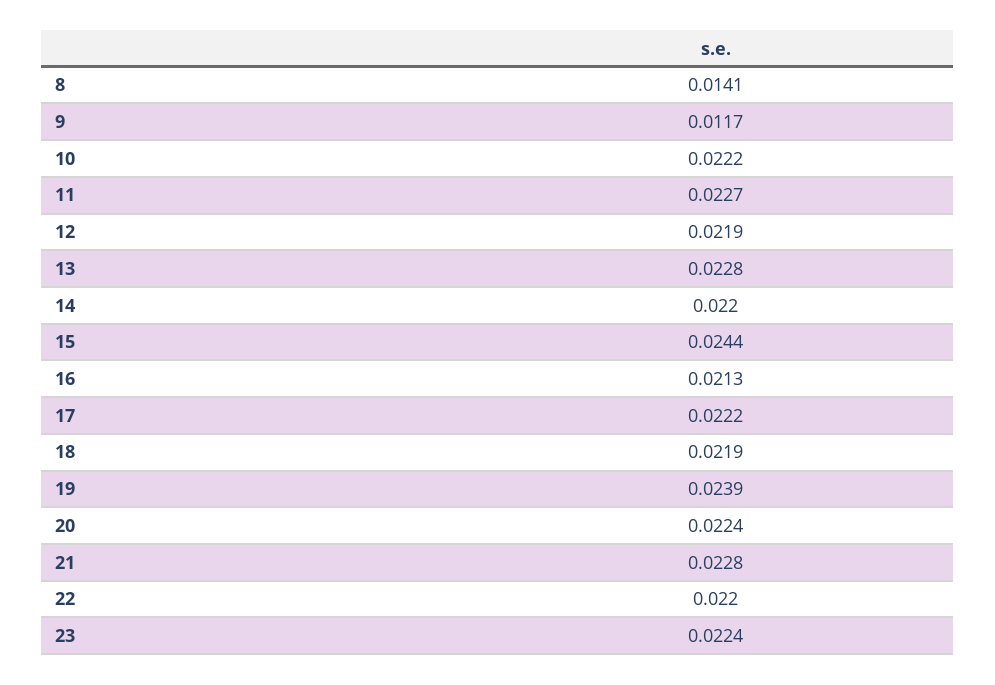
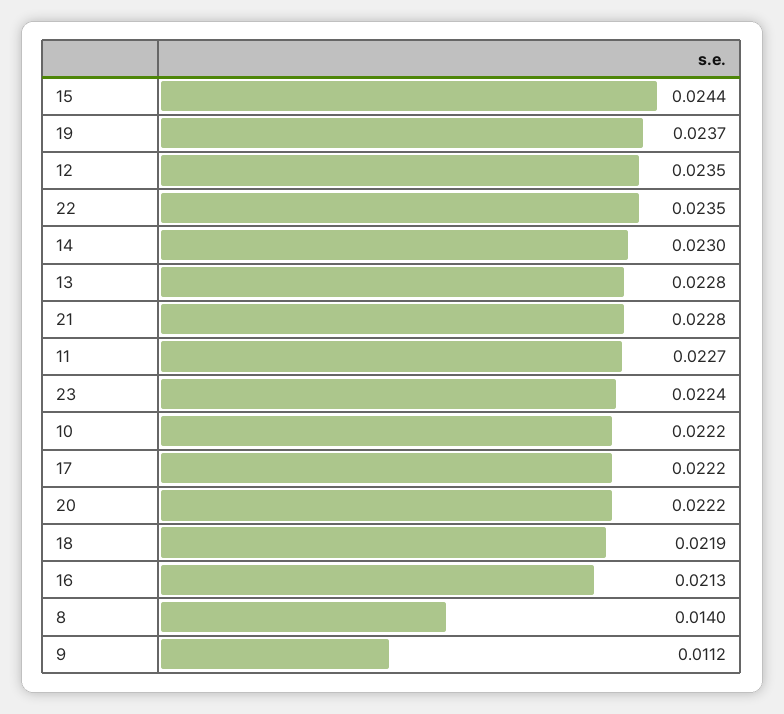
8: 0.0141 -> 0.014
9: 0.0117 -> 0.0112
12: 0.0219 -> 0.0235
14: 0.022 -> 0.023
19: 0.0239 -> 0.0237
20: 0.0224 -> 0.0222
22: 0.022 -> 0.0235

